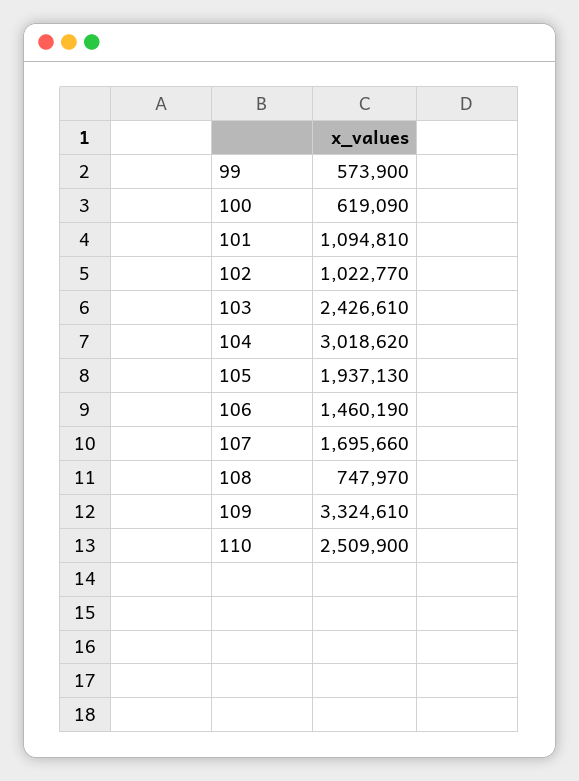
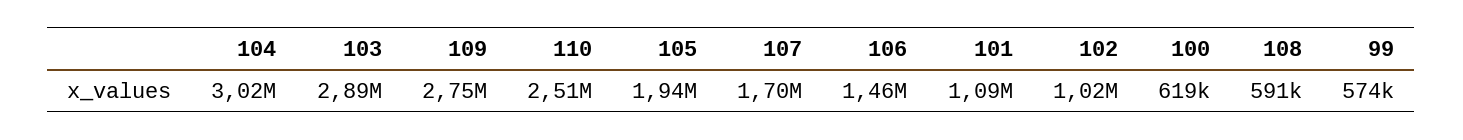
103: 2426610 -> 2890000
108: 747970 -> 591000
109: 3324610 -> 2750000

